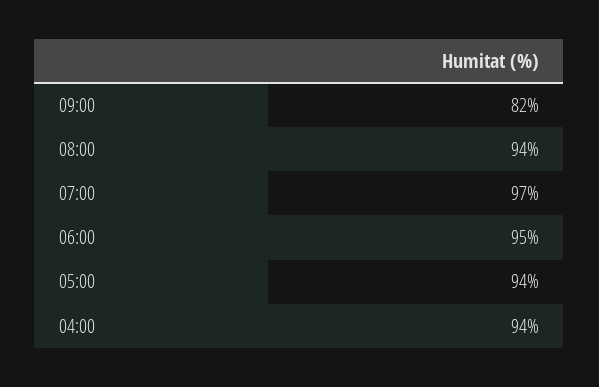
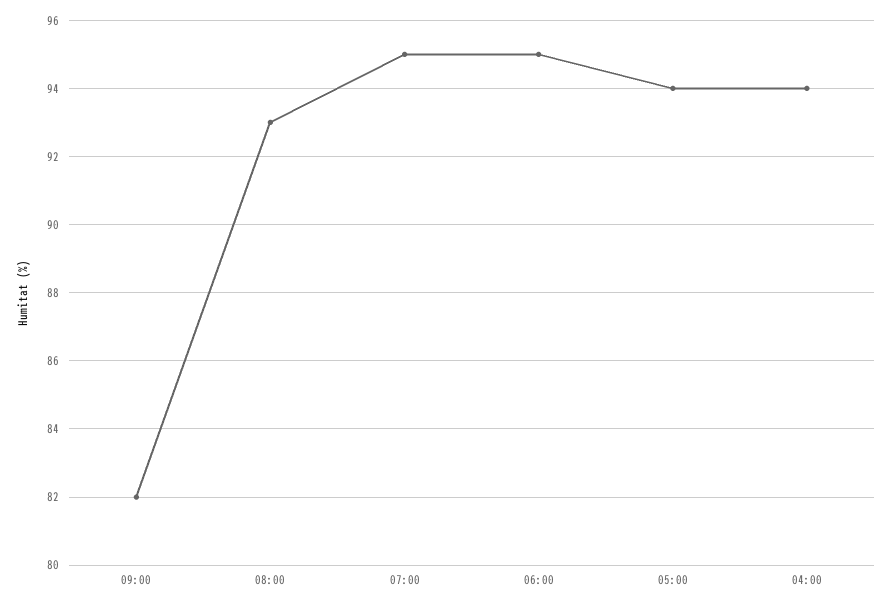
08:00: 94 -> 93
07:00: 97 -> 95

